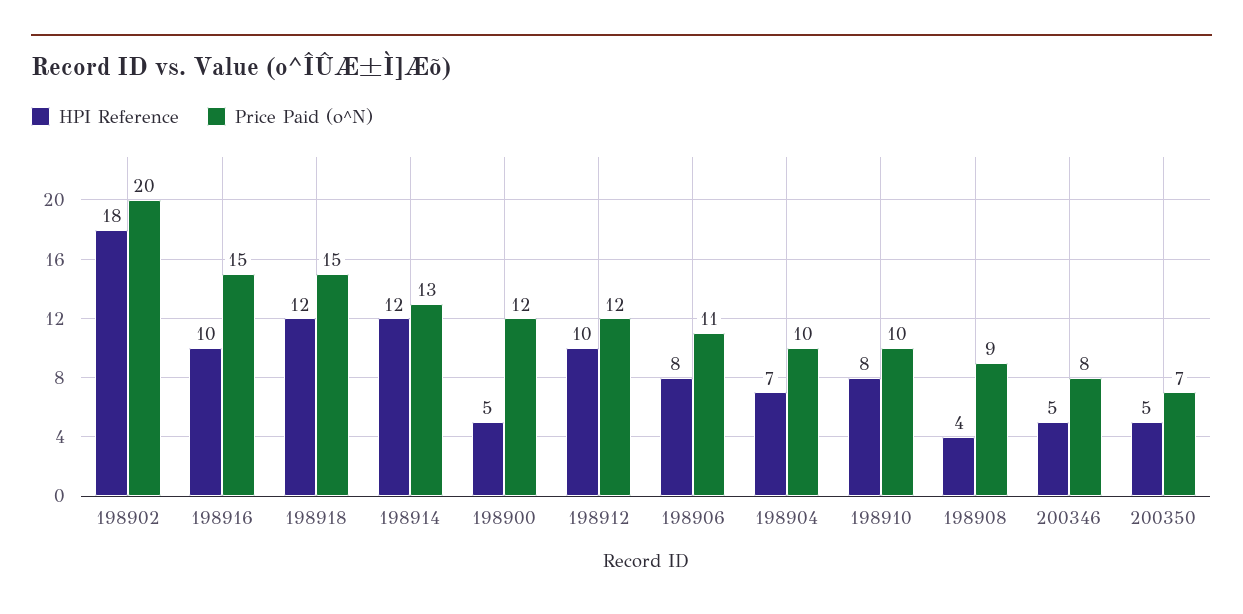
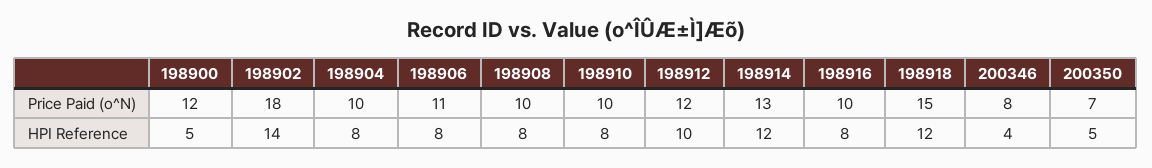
HPI Reference, 198902: 18 -> 14
Price Paid (o^N), 198902: 20 -> 18
HPI Reference, 198916: 10 -> 8
Price Paid (o^N), 198916: 15 -> 10
HPI Reference, 198904: 7 -> 8
HPI Reference, 198908: 4 -> 8
Price Paid (o^N), 198908: 9 -> 10
HPI Reference, 200346: 5 -> 4

